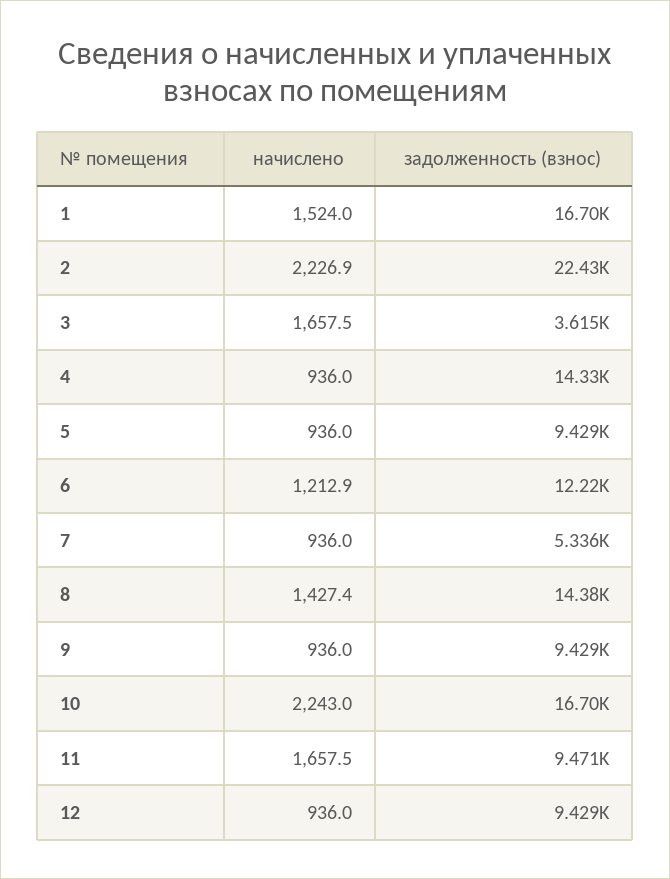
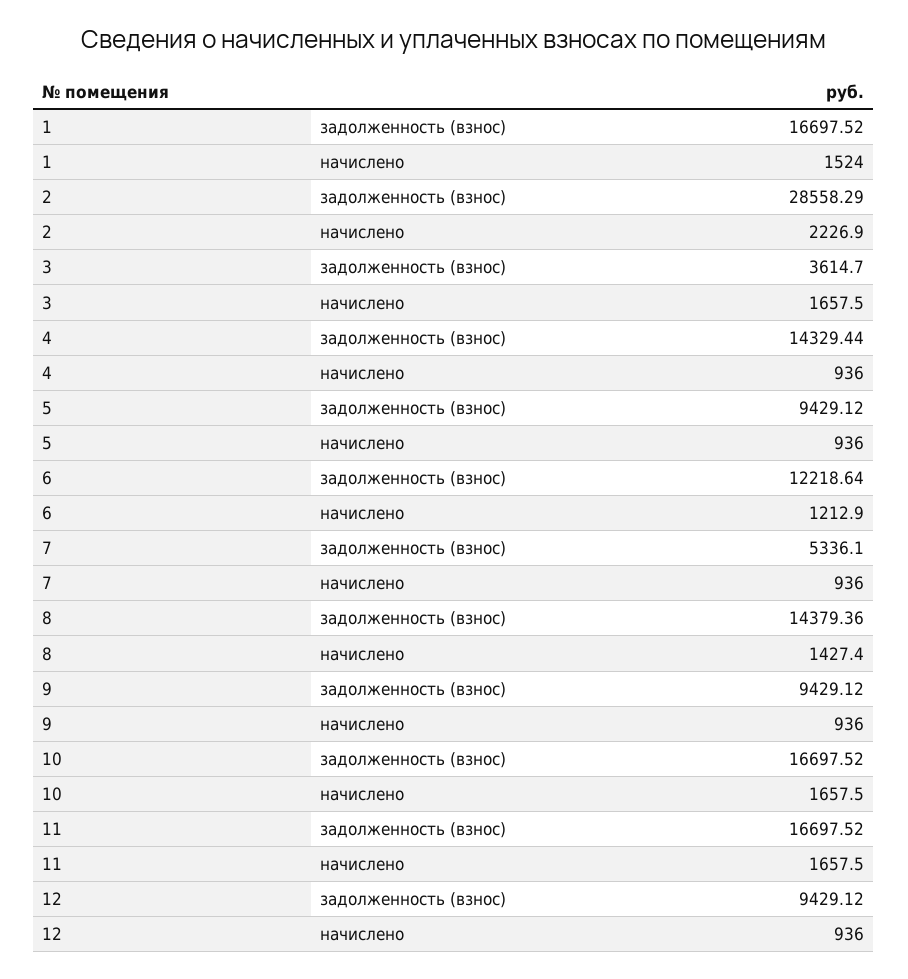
задолженность (взнос), 2: 22430 -> 28558.29
начислено, 10: 2243 -> 1657.5
задолженность (взнос), 11: 9471 -> 16697.52

